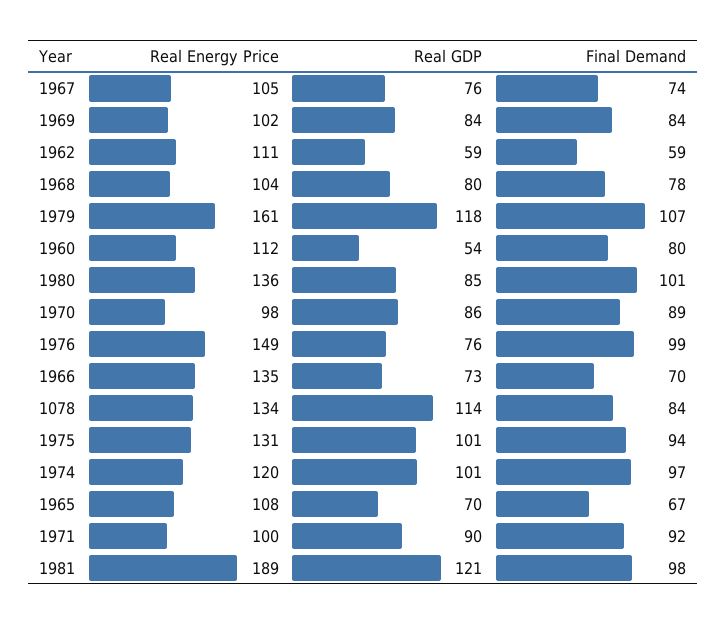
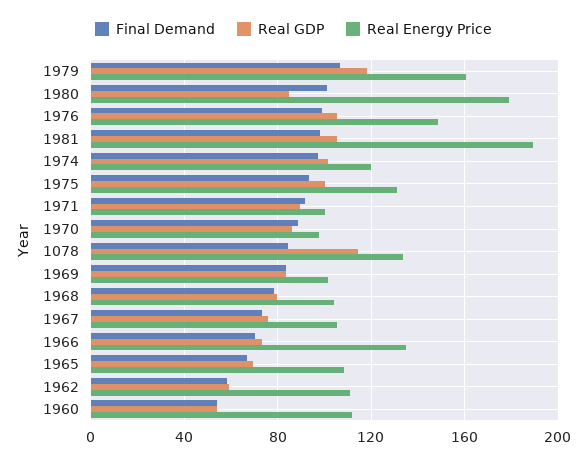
Final Demand, 1960: 80 -> 55
Real Energy Price, 1980: 136 -> 180
Real GDP, 1976: 76 -> 105
Real GDP, 1981: 121 -> 105

